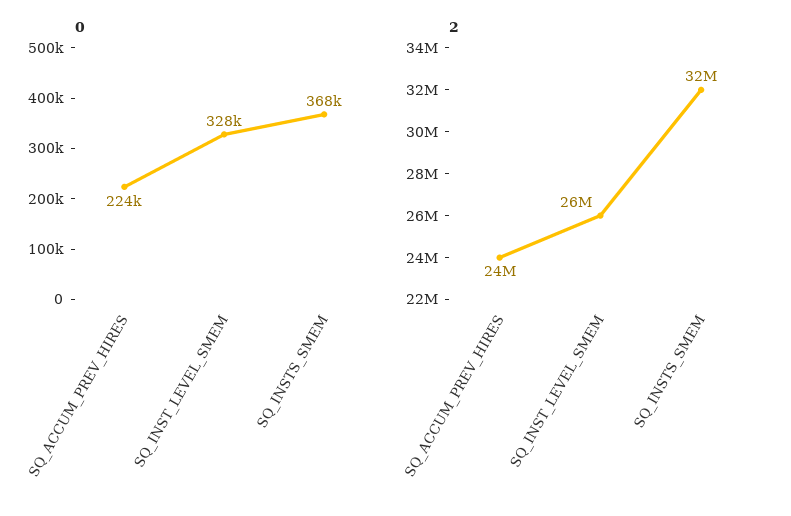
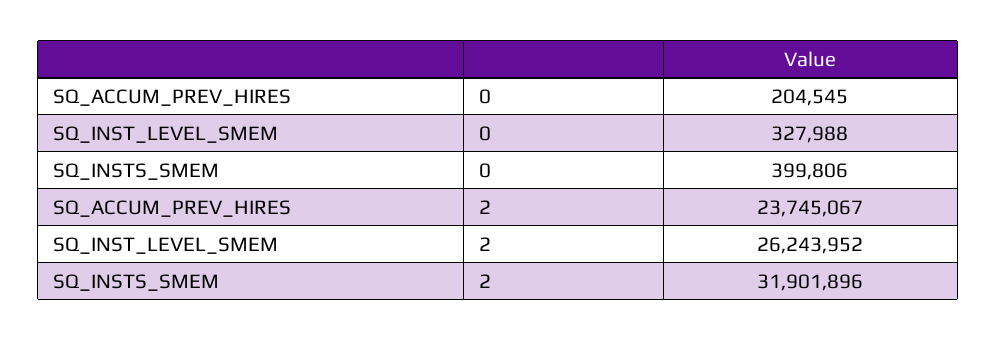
0, SQ_ACCUM_PREV_HIRES: 224000 -> 204545
0, SQ_INSTS_SMEM: 368000 -> 399806

